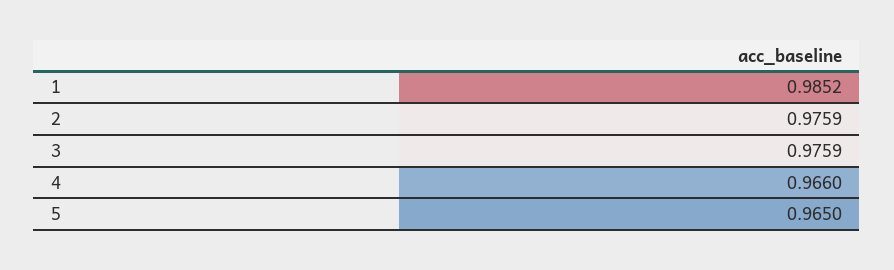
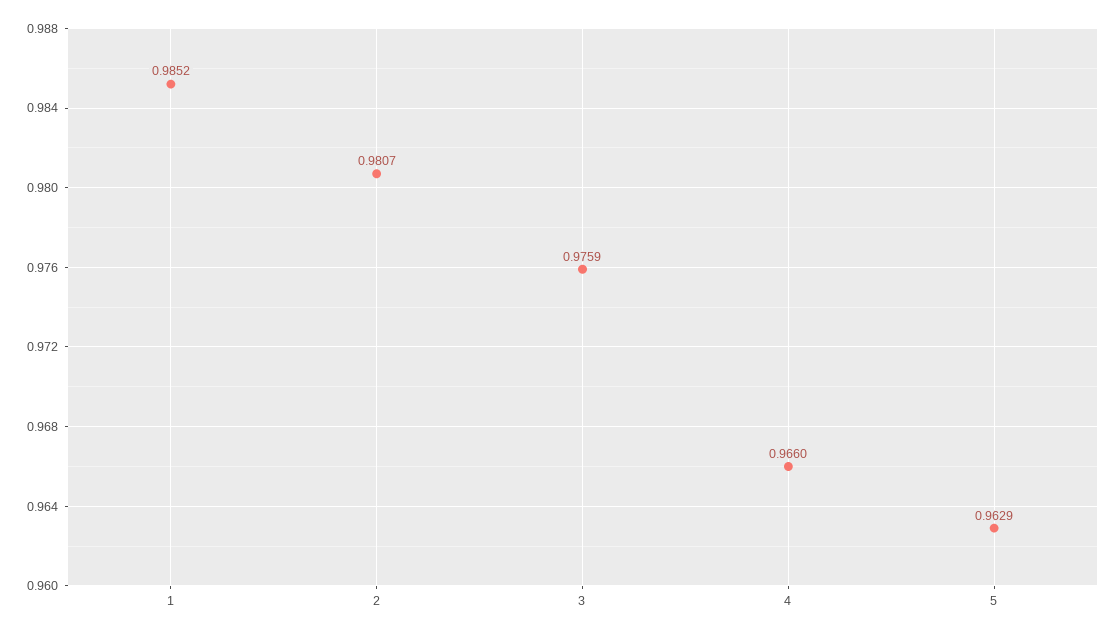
2: 0.9759 -> 0.9807
5: 0.965 -> 0.9629

